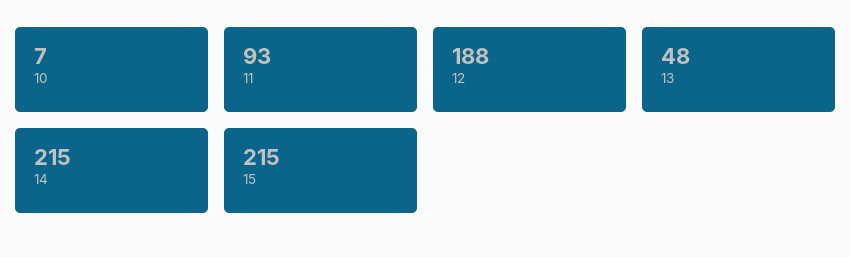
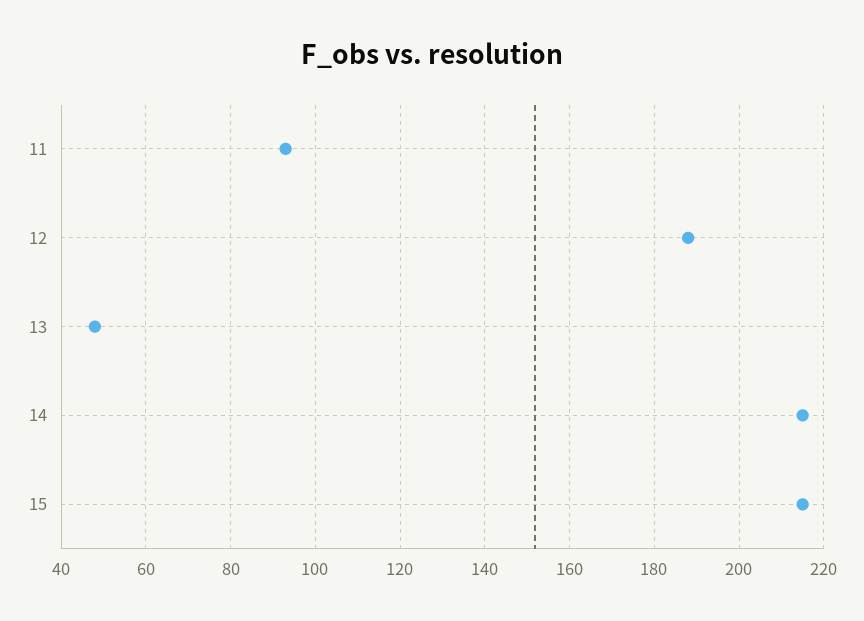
10: 7 -> none

